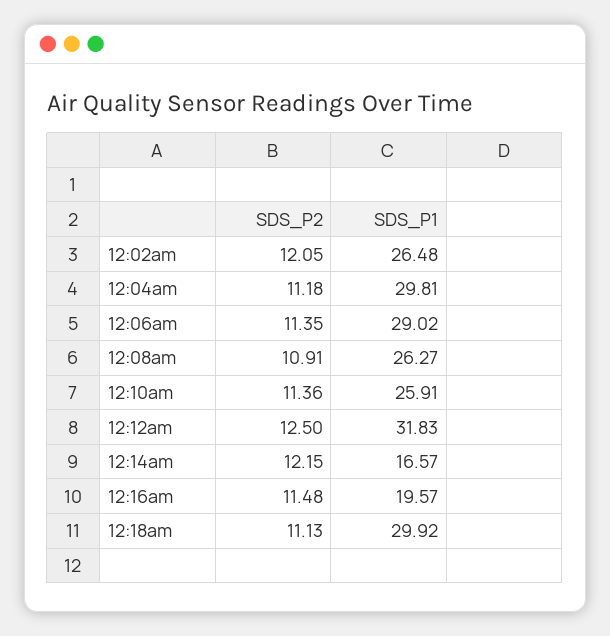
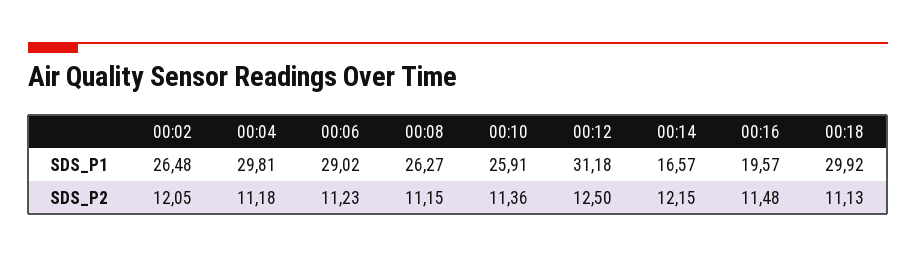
SDS_P2, 12:06am: 11.35 -> 11.23
SDS_P2, 12:08am: 10.91 -> 11.15
SDS_P1, 12:12am: 31.83 -> 31.18

